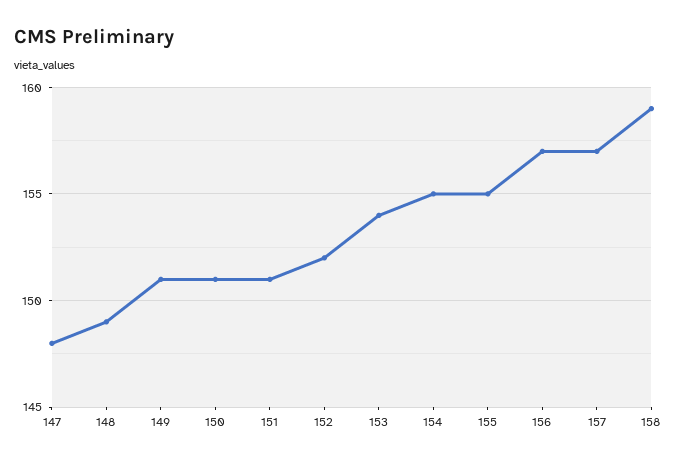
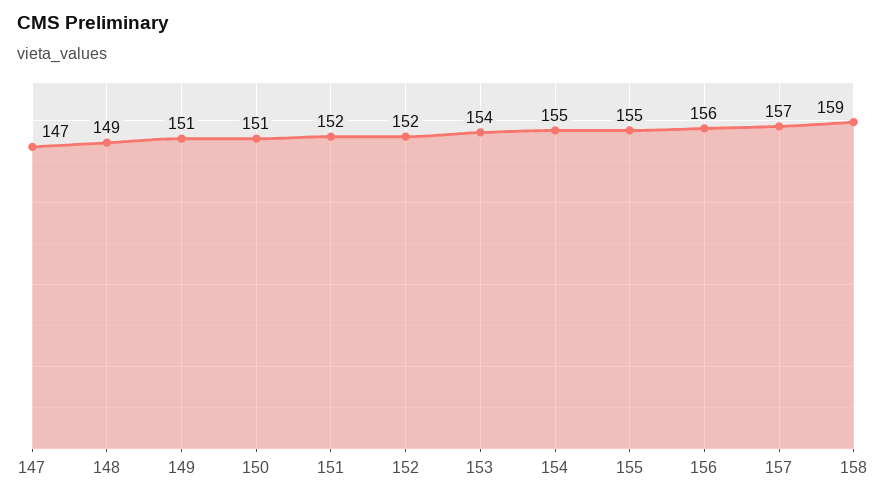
147: 148 -> 147
151: 151 -> 152
156: 157 -> 156

